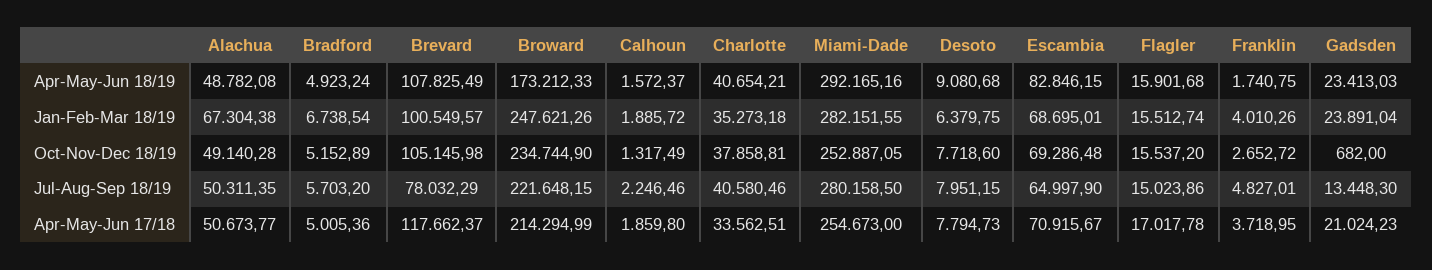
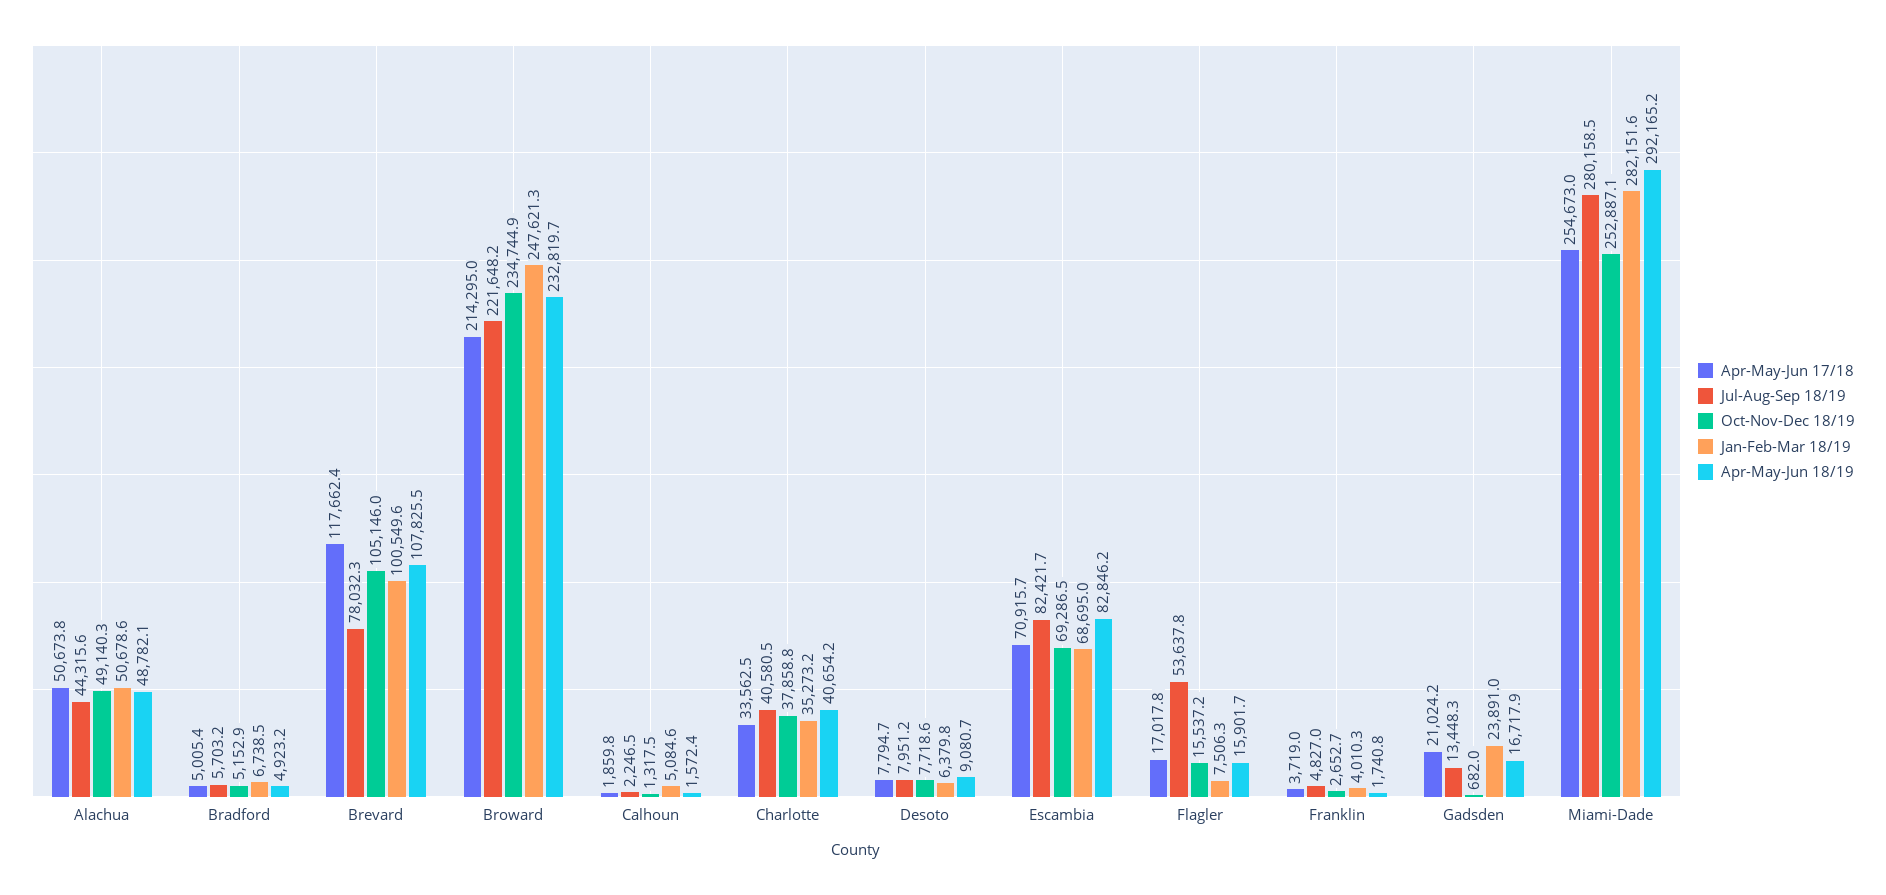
Apr-May-Jun 18/19, Broward: 173212.33 -> 232819.7
Apr-May-Jun 18/19, Gadsden: 23413.03 -> 16717.9
Jan-Feb-Mar 18/19, Alachua: 67304.38 -> 50678.6
Jan-Feb-Mar 18/19, Calhoun: 1885.72 -> 5084.6
Jan-Feb-Mar 18/19, Flagler: 15512.74 -> 7506.3
Jul-Aug-Sep 18/19, Alachua: 50311.35 -> 44315.6
Jul-Aug-Sep 18/19, Escambia: 64997.9 -> 82421.7
Jul-Aug-Sep 18/19, Flagler: 15023.86 -> 53637.8

